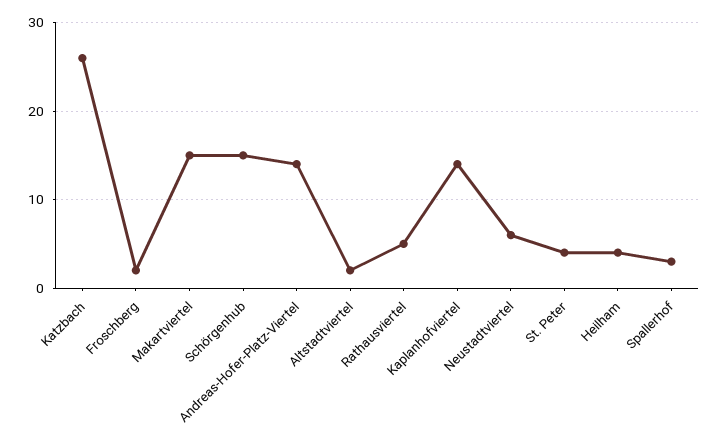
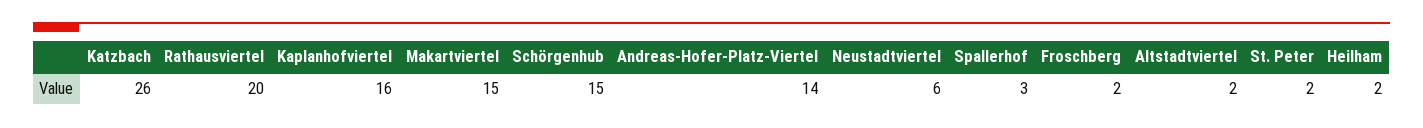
Rathausviertel: 5 -> 20
Kaplanhofviertel: 14 -> 16
St. Peter: 4 -> 2
Heilham: 4 -> 2

